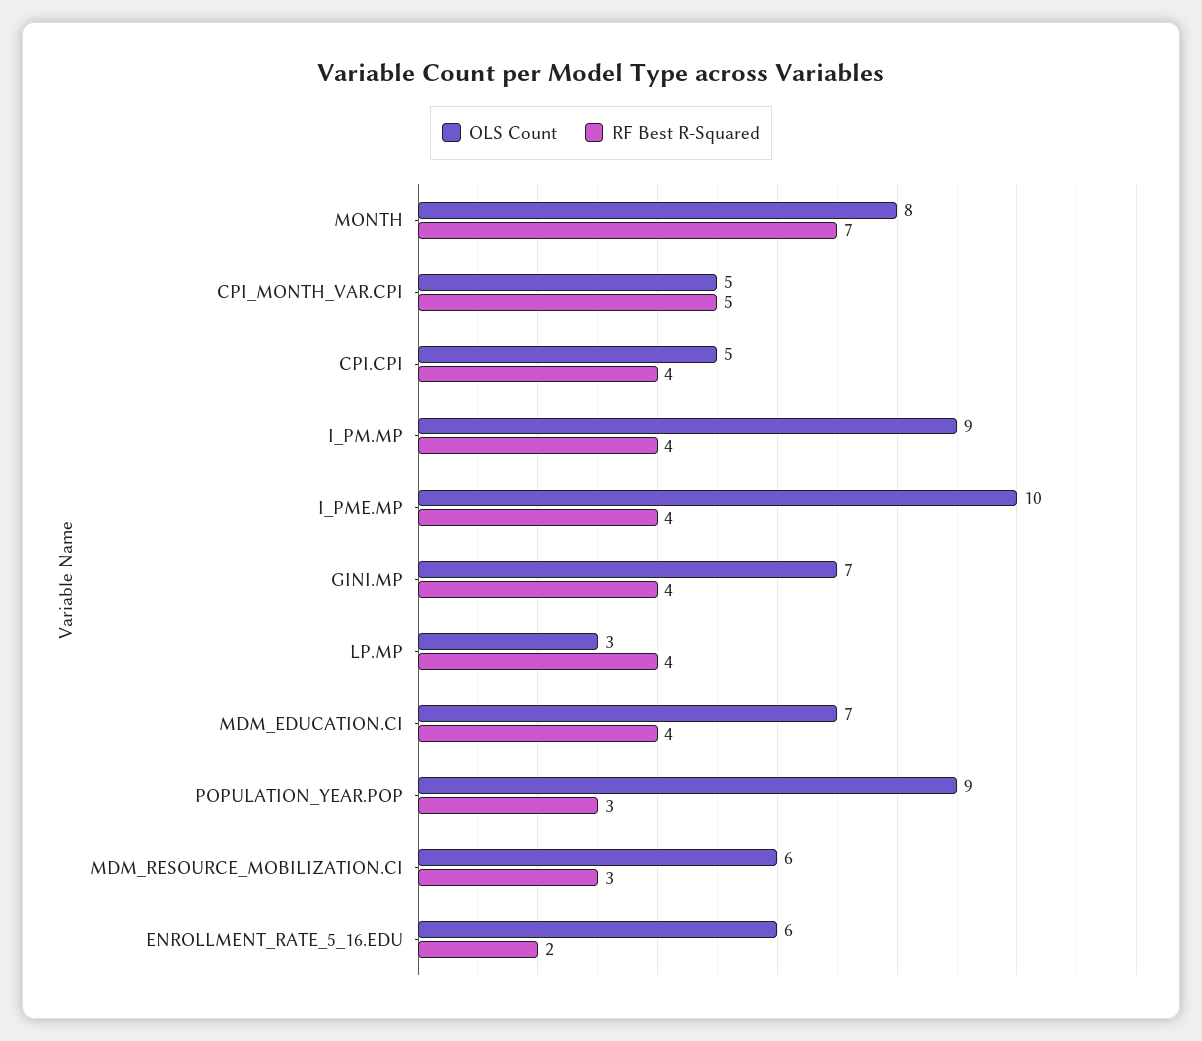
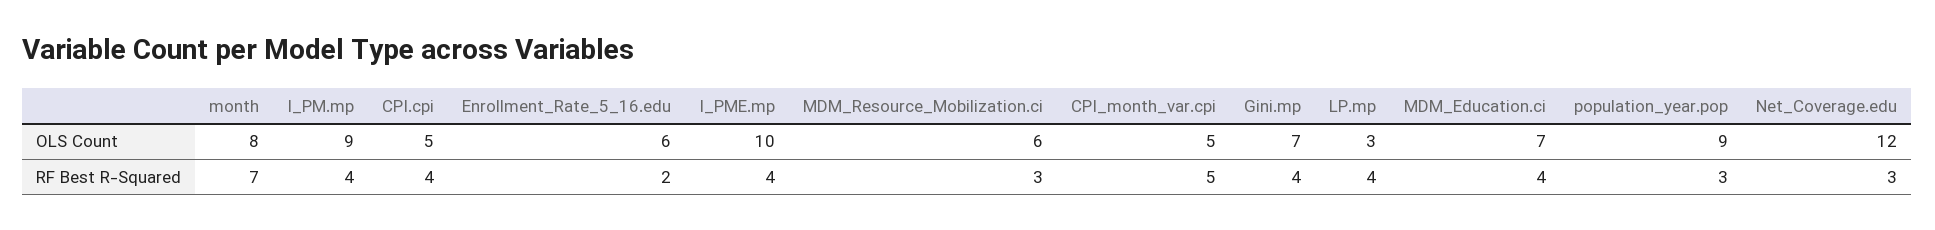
OLS Count, Net_Coverage.edu: none -> 12
RF Best R-Squared, Net_Coverage.edu: none -> 3

